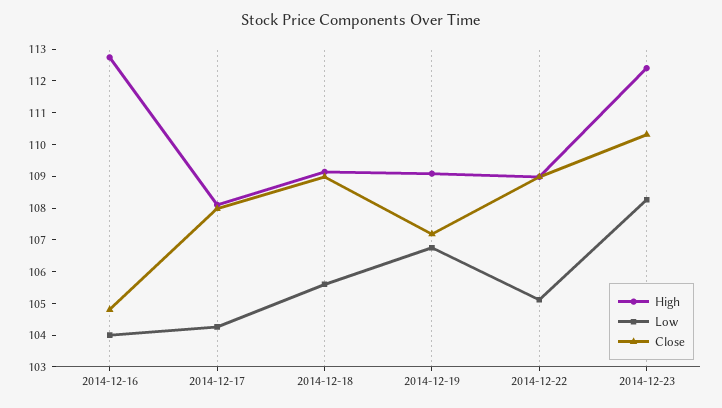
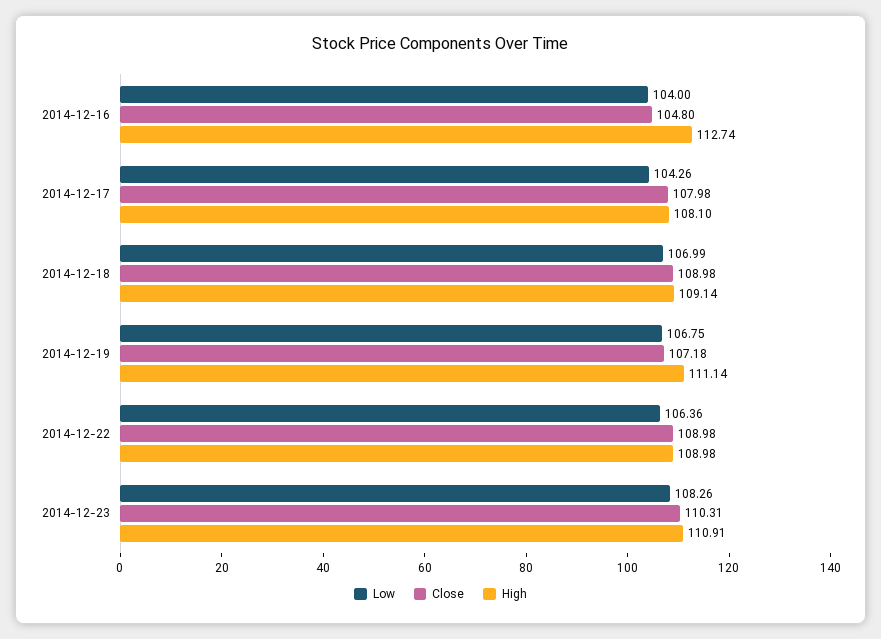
Low, 2014-12-18: 105.5 -> 106.99
High, 2014-12-19: 109 -> 111.14
Low, 2014-12-22: 105 -> 106.36
High, 2014-12-23: 112.5 -> 110.91

